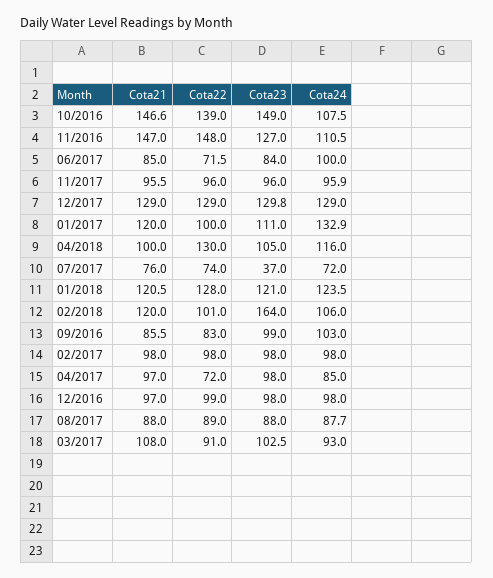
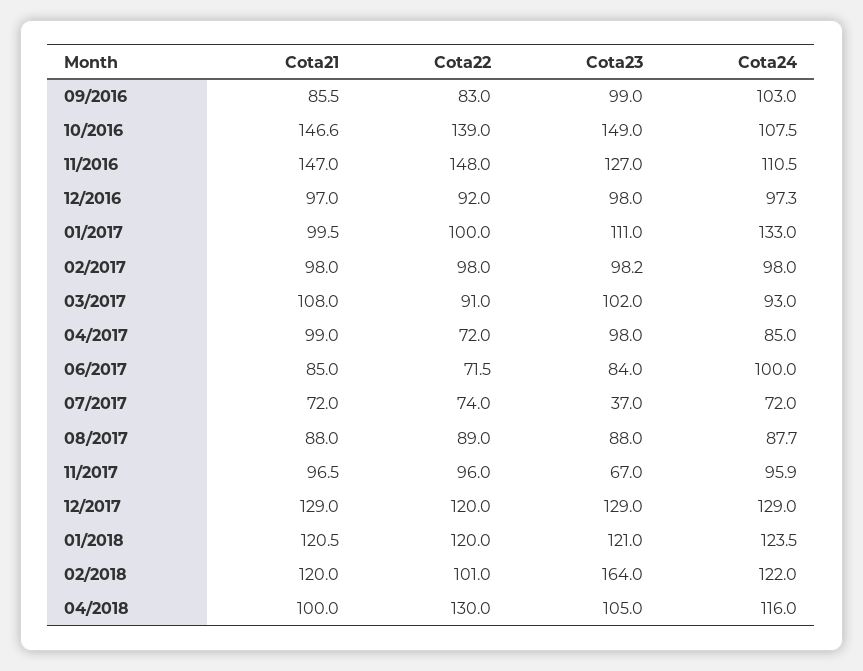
Cota21, 11/2017: 95.5 -> 96.5
Cota23, 11/2017: 96 -> 67
Cota22, 12/2017: 129 -> 120
Cota23, 12/2017: 129.8 -> 129
Cota21, 01/2017: 120 -> 99.5
Cota24, 01/2017: 132.9 -> 133
Cota21, 07/2017: 76 -> 72
Cota22, 01/2018: 128 -> 120
Cota24, 02/2018: 106 -> 122
Cota23, 02/2017: 98 -> 98.2
Cota21, 04/2017: 97 -> 99
Cota22, 12/2016: 99 -> 92
Cota24, 12/2016: 98 -> 97.3
Cota23, 03/2017: 102.5 -> 102

